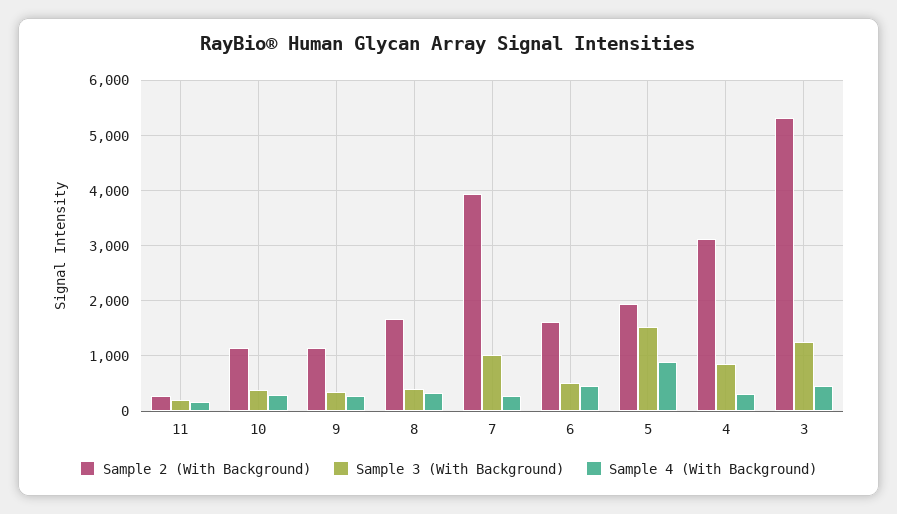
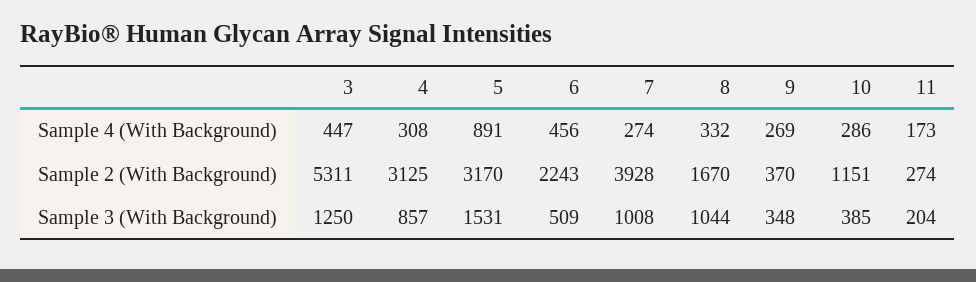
Sample 2 (With Background), 9: 1200 -> 370
Sample 3 (With Background), 8: 400 -> 1044
Sample 2 (With Background), 6: 1600 -> 2243
Sample 2 (With Background), 5: 2000 -> 3170

